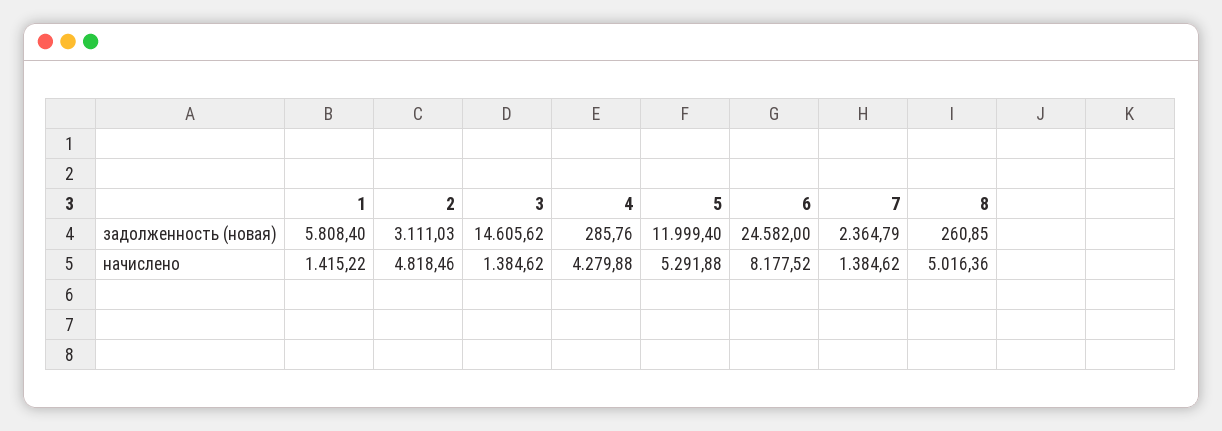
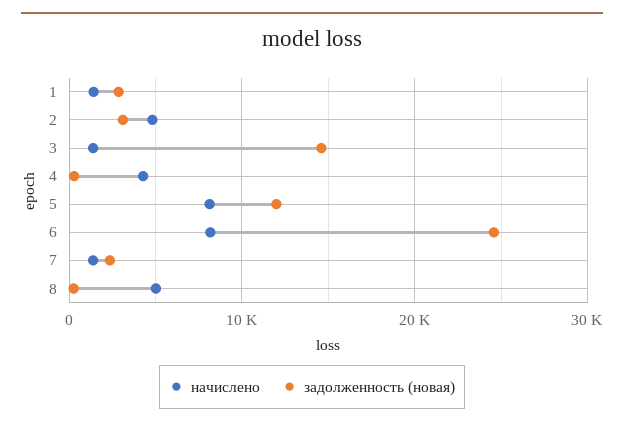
задолженность (новая), 1: 5808.4 -> 3000
начислено, 5: 5291.88 -> 8000

